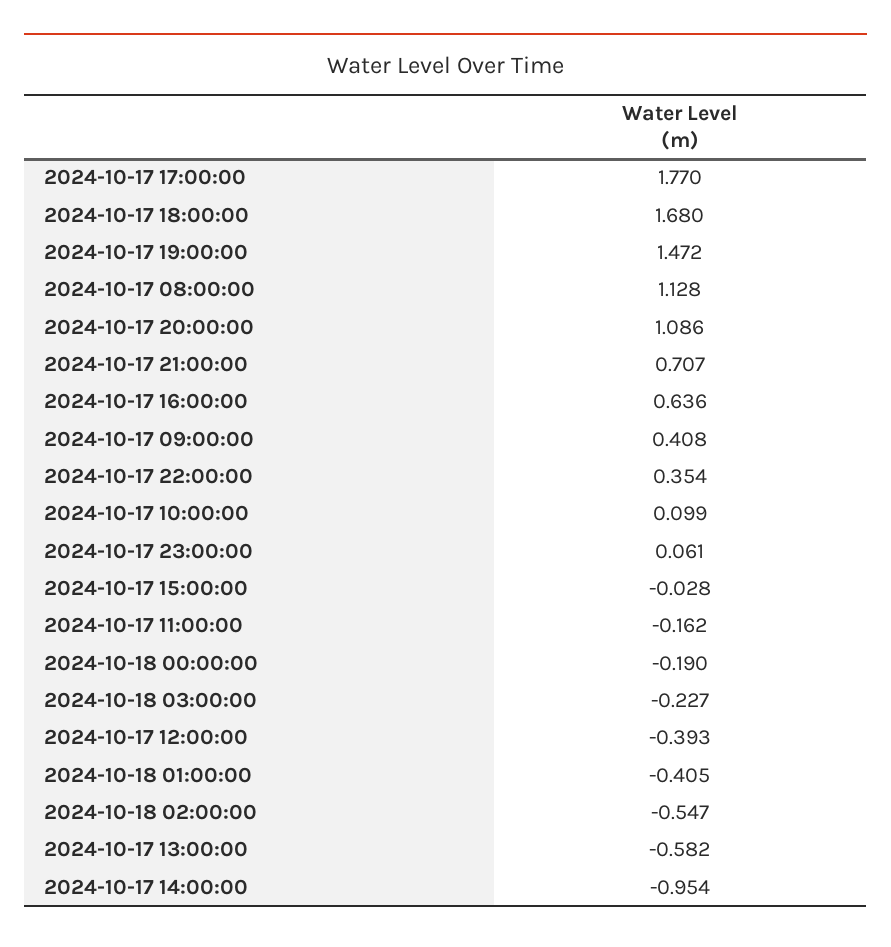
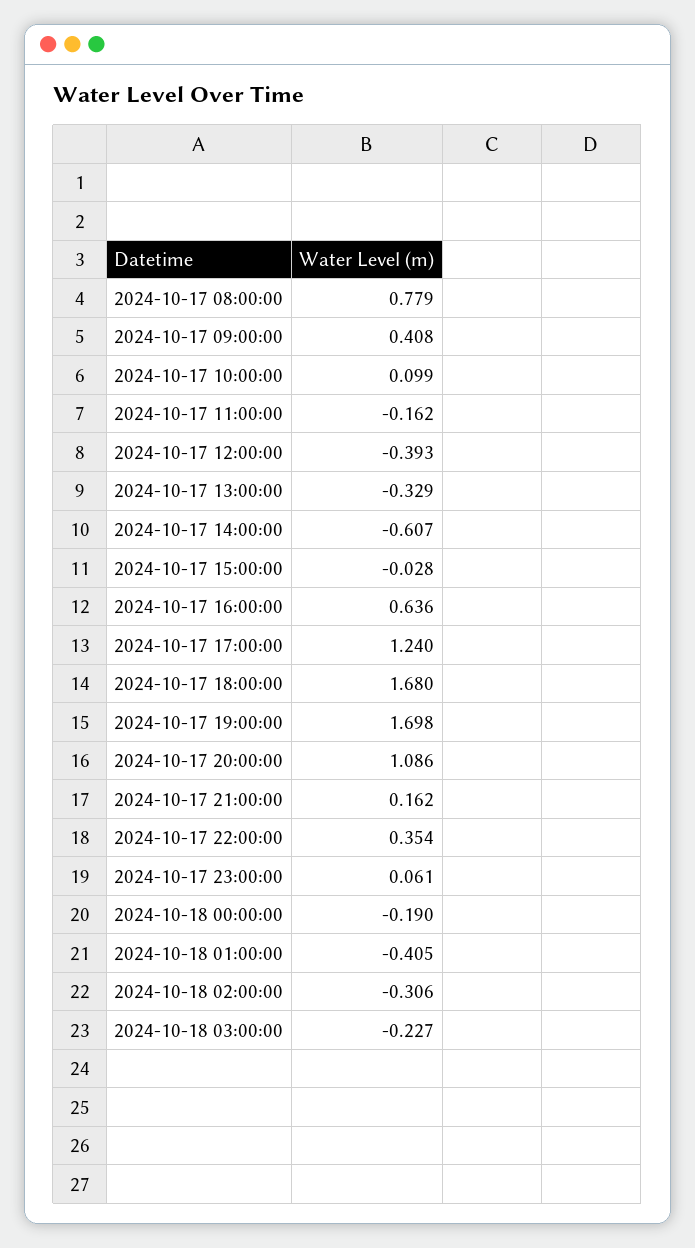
2024-10-17 17:00:00: 1.77 -> 1.24
2024-10-17 19:00:00: 1.472 -> 1.698
2024-10-17 08:00:00: 1.128 -> 0.779
2024-10-17 21:00:00: 0.707 -> 0.162
2024-10-18 02:00:00: -0.547 -> -0.306
2024-10-17 13:00:00: -0.582 -> -0.329
2024-10-17 14:00:00: -0.954 -> -0.607

